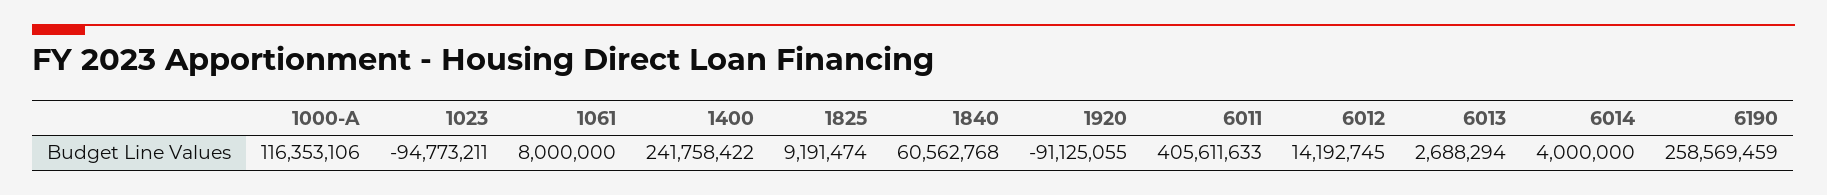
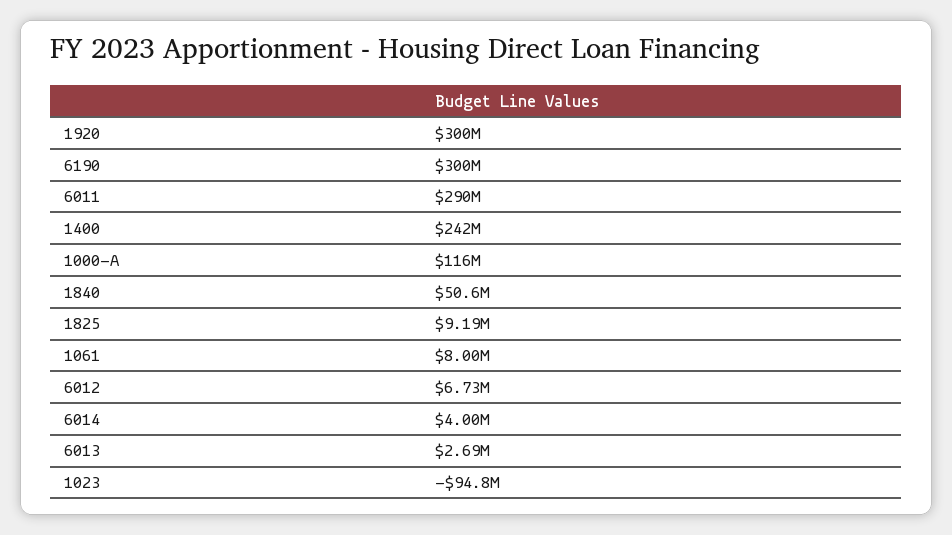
1840: 60562768 -> 50600000
1920: -91125055 -> 300000000
6011: 405611633 -> 290000000
6012: 14192745 -> 6730000
6190: 258569459 -> 300000000

